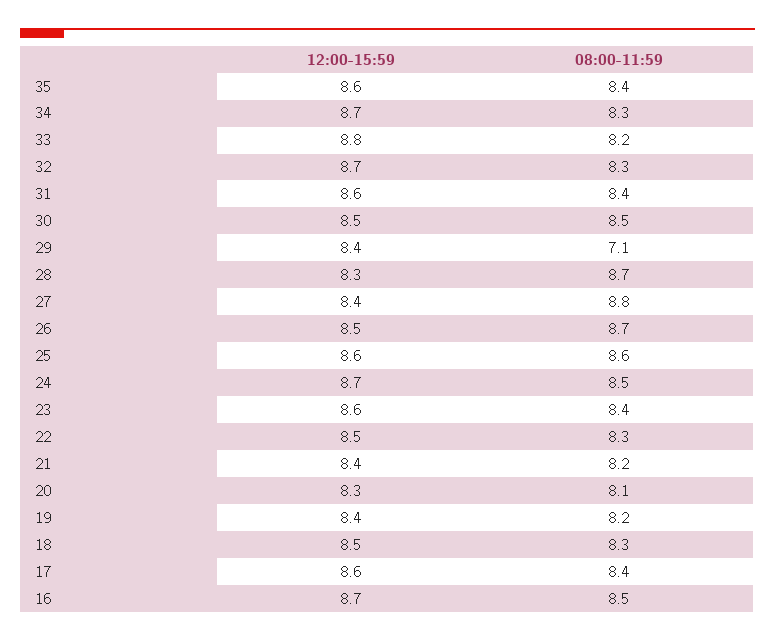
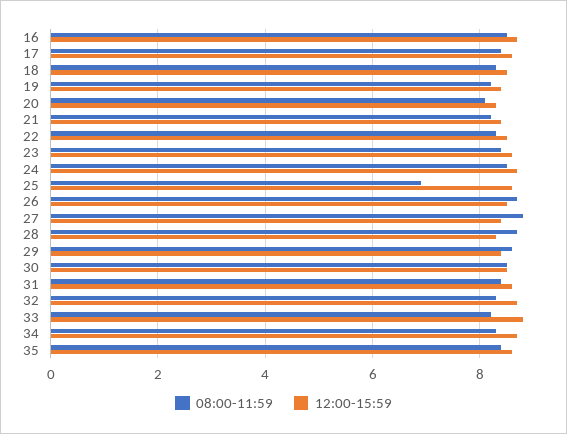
08:00-11:59, 29: 7.1 -> 8.5
08:00-11:59, 25: 8.6 -> 7

